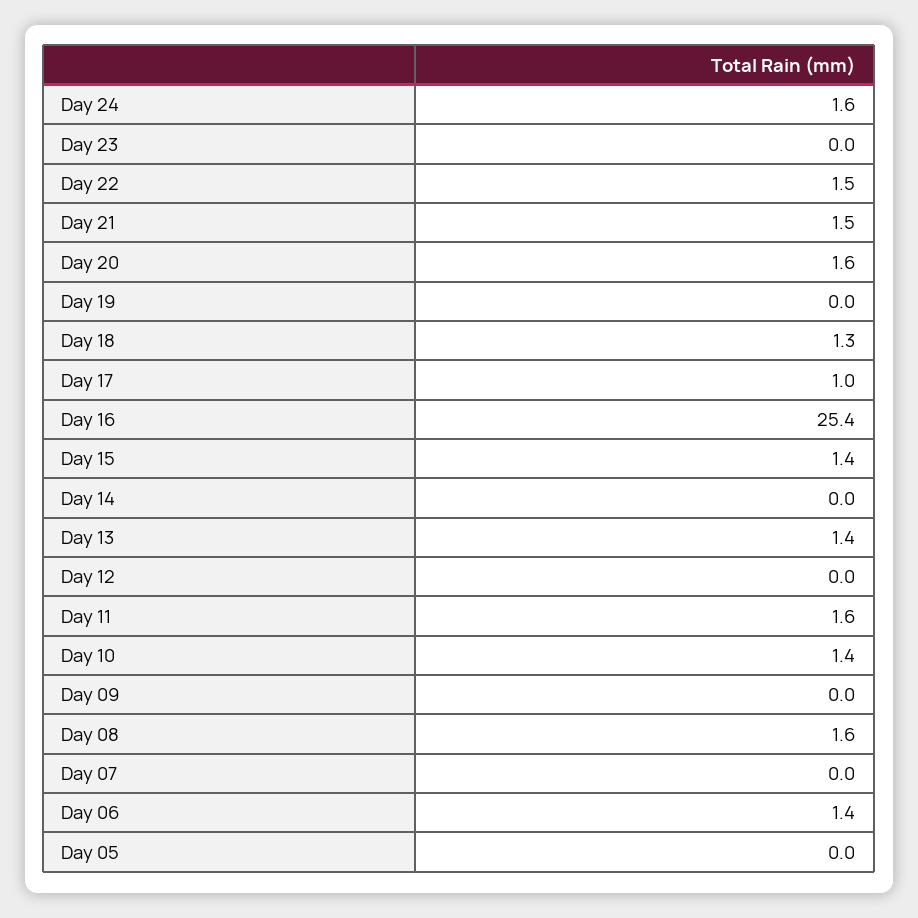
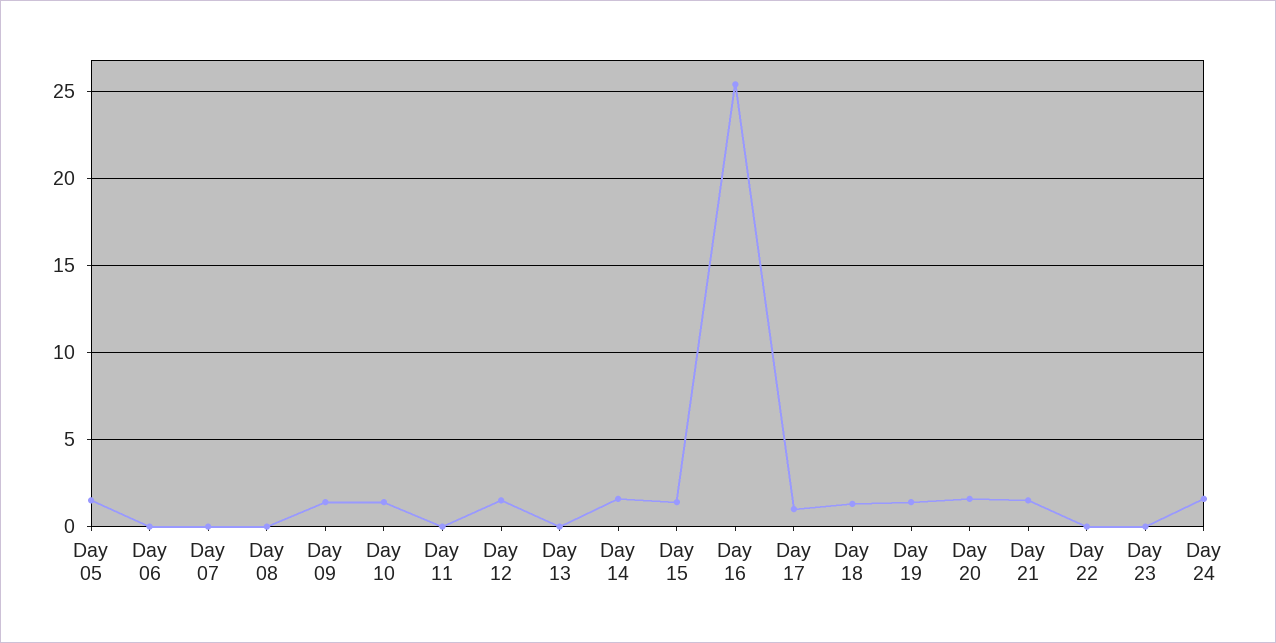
Day 22: 1.5 -> 0
Day 19: 0 -> 1.5
Day 14: 0 -> 1.5
Day 13: 1.4 -> 0
Day 12: 0 -> 1.5
Day 11: 1.6 -> 0
Day 09: 0 -> 1.5
Day 08: 1.6 -> 0
Day 06: 1.4 -> 0
Day 05: 0 -> 1.5

